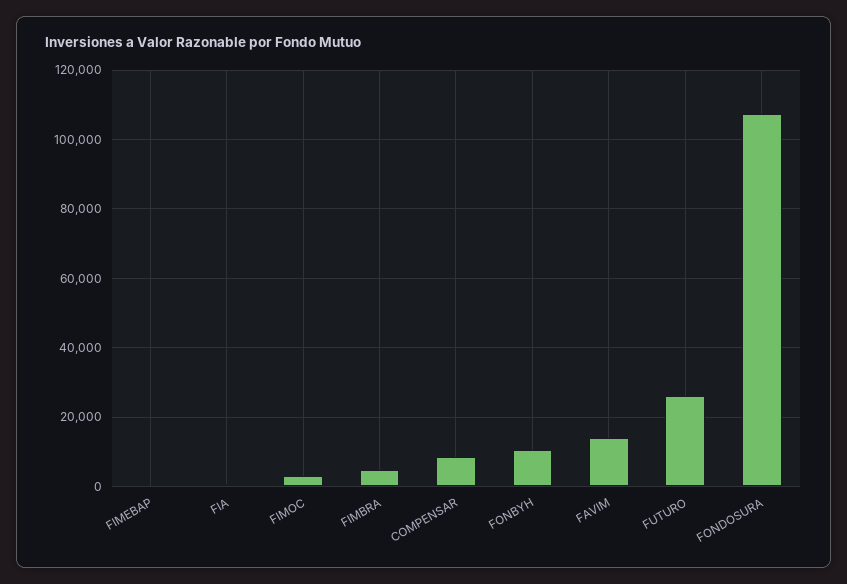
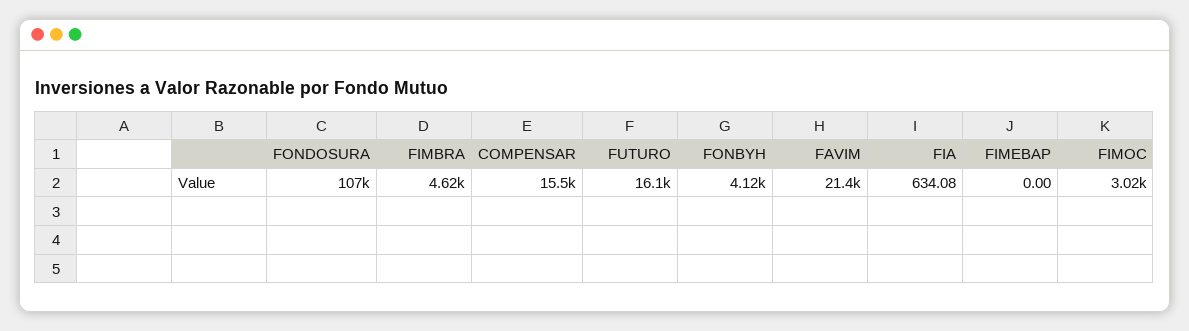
COMPENSAR: 8000 -> 15500
FONBYH: 10000 -> 4120
FAVIM: 14000 -> 21400
FUTURO: 26000 -> 16100

